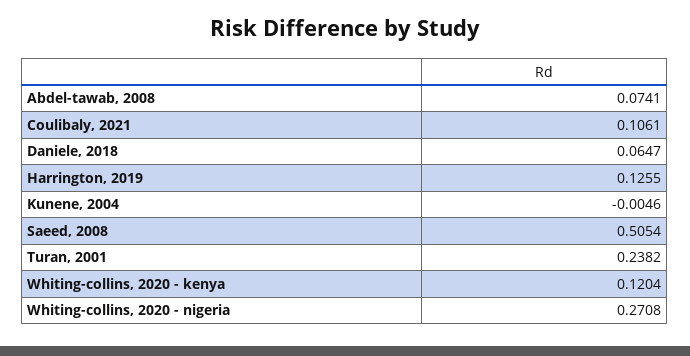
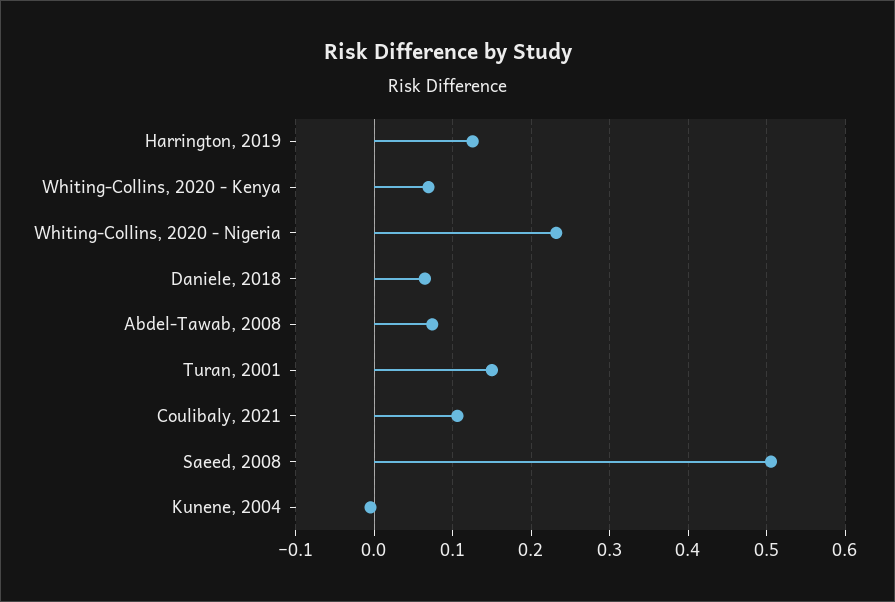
Turan, 2001: 0.2382 -> 0.15
Whiting-collins, 2020 - kenya: 0.1204 -> 0.07
Whiting-collins, 2020 - nigeria: 0.2708 -> 0.23

